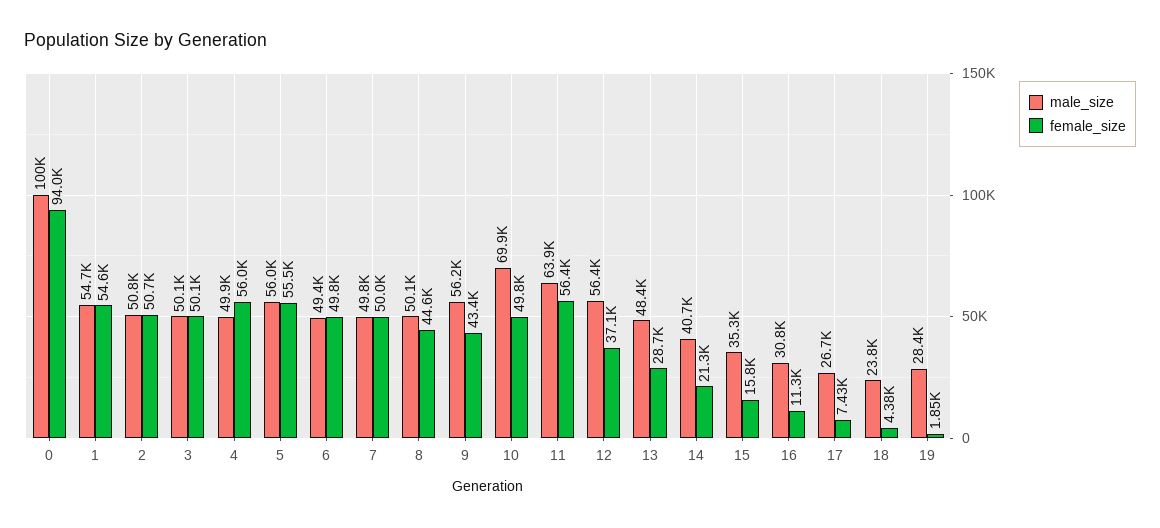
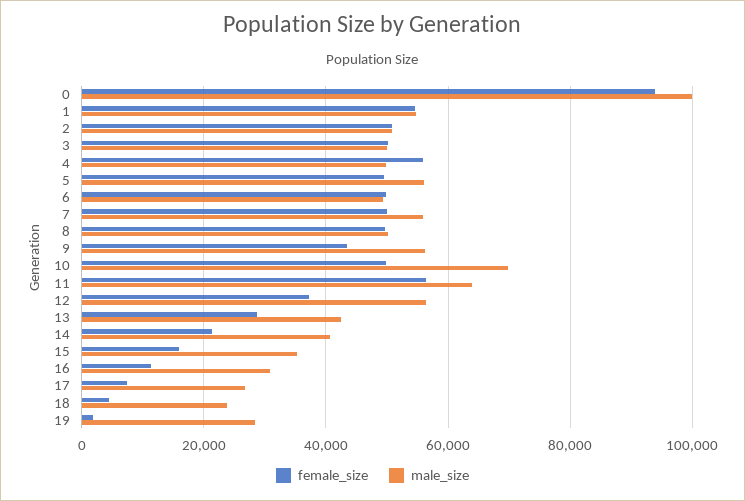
female_size, 5: 55500 -> 50000
male_size, 7: 49800 -> 56000
female_size, 8: 44600 -> 50000
male_size, 13: 48400 -> 42000

